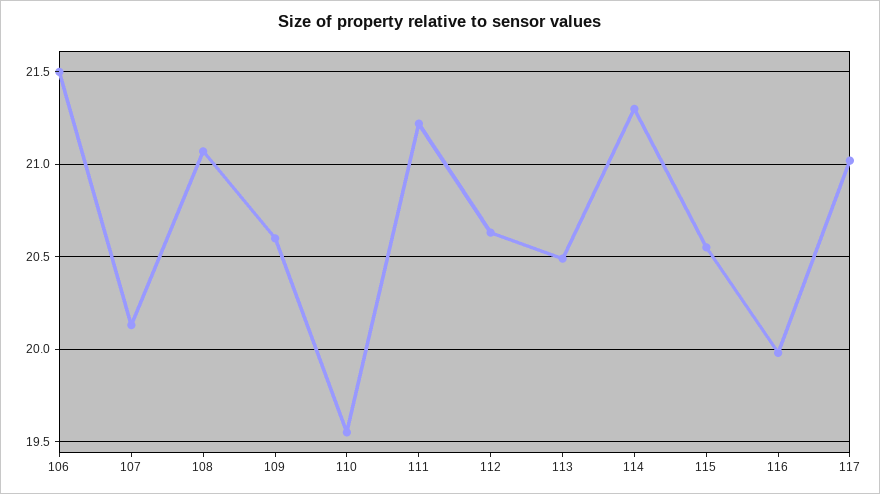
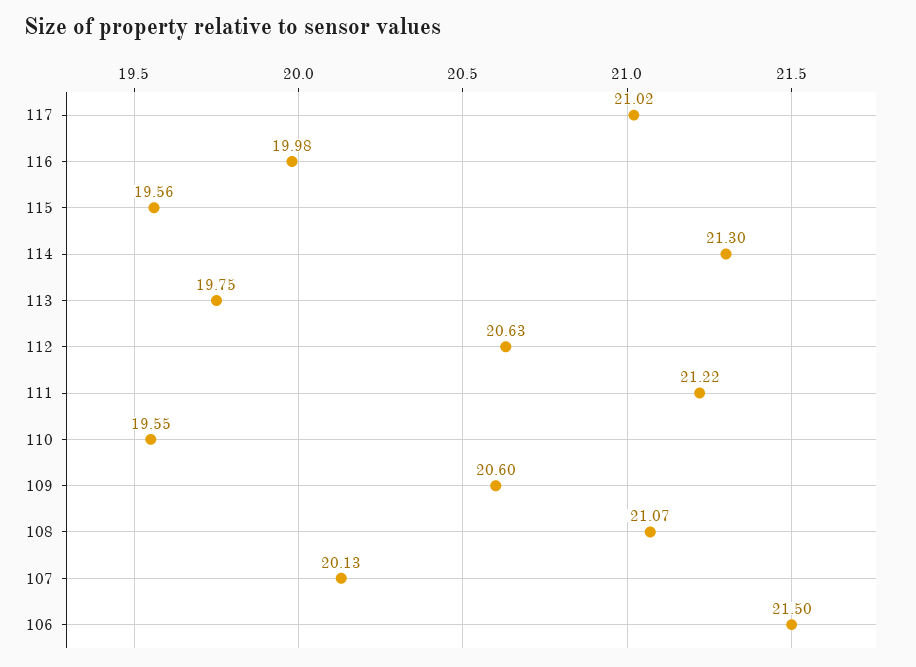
113: 20.5 -> 19.75
115: 20.55 -> 19.56

